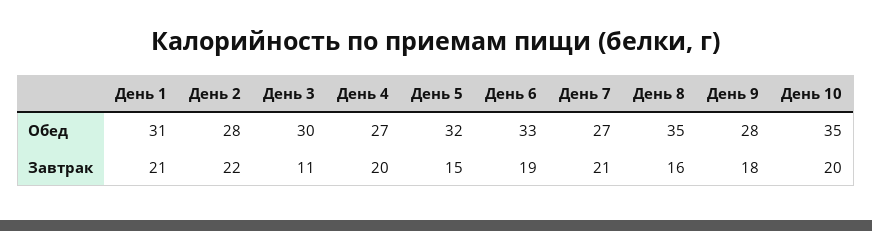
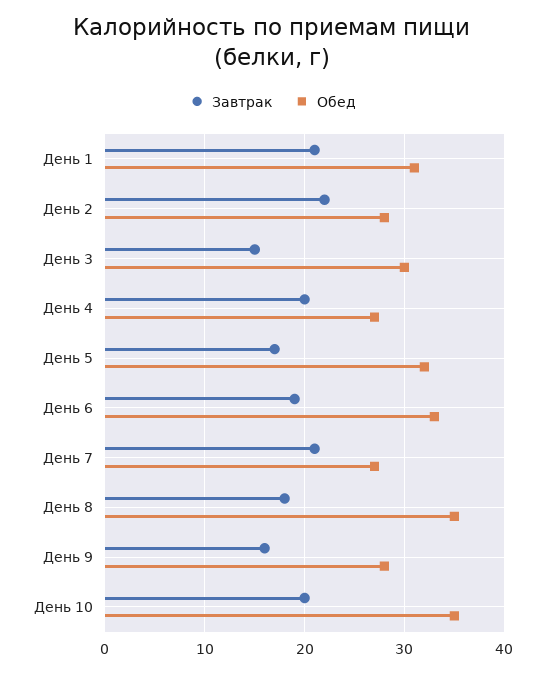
Завтрак, День 3: 11 -> 15
Завтрак, День 5: 15 -> 17
Завтрак, День 8: 16 -> 18
Завтрак, День 9: 18 -> 16

